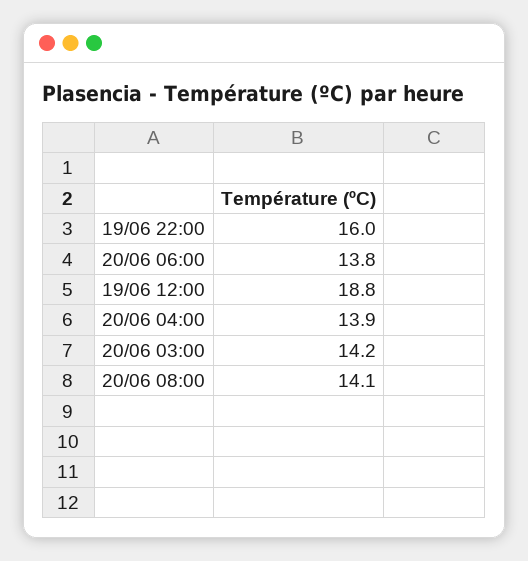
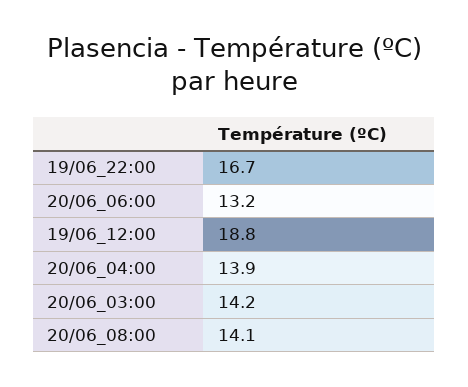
19/06 22:00: 16 -> 16.7
20/06 06:00: 13.8 -> 13.2

